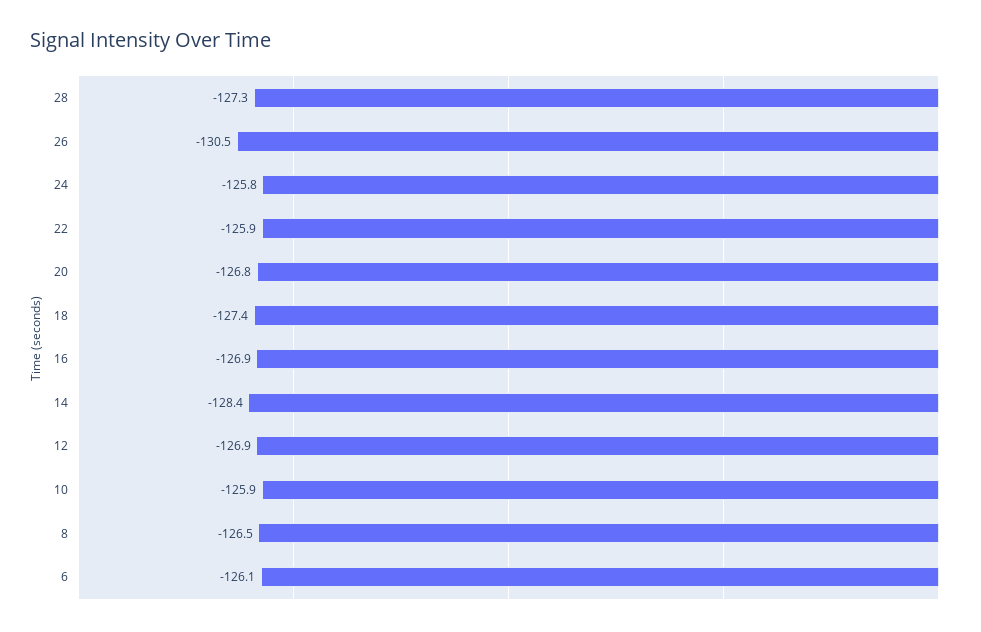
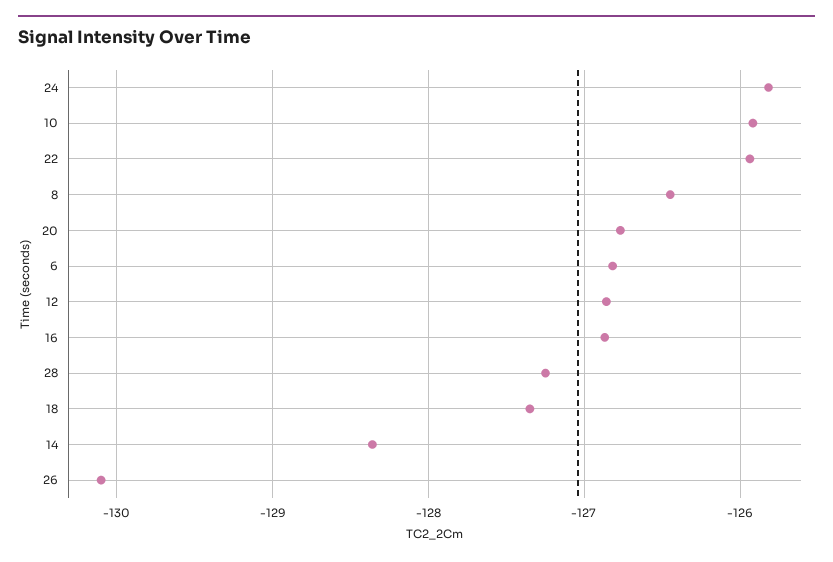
26: -130.5 -> -130.1
6: -126.1 -> -126.8

